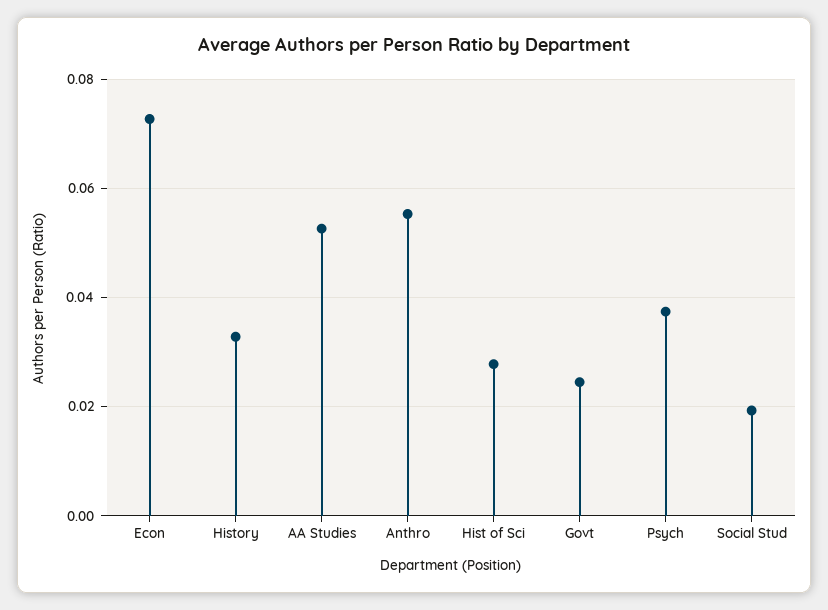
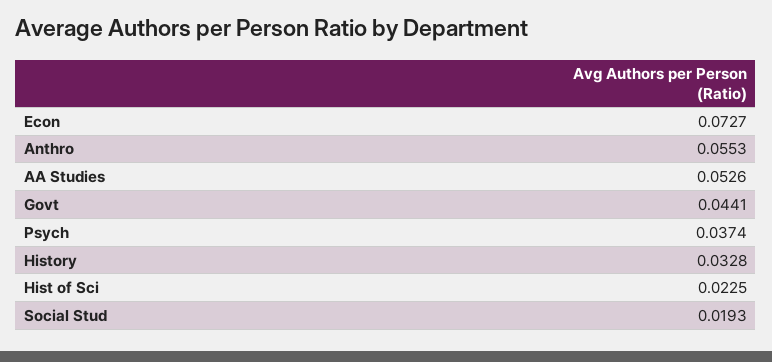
Hist of Sci: 0.028 -> 0.0225
Govt: 0.024 -> 0.0441

